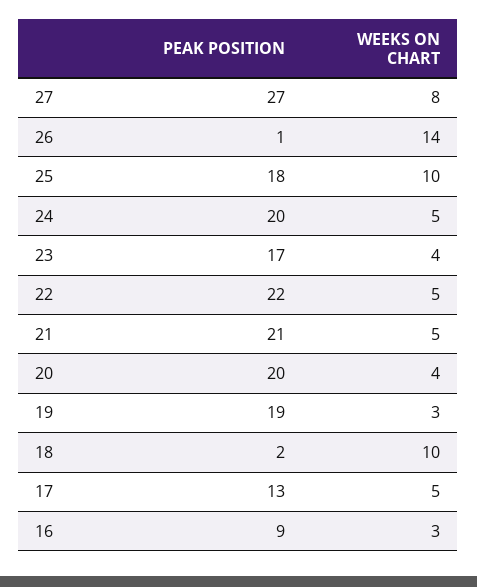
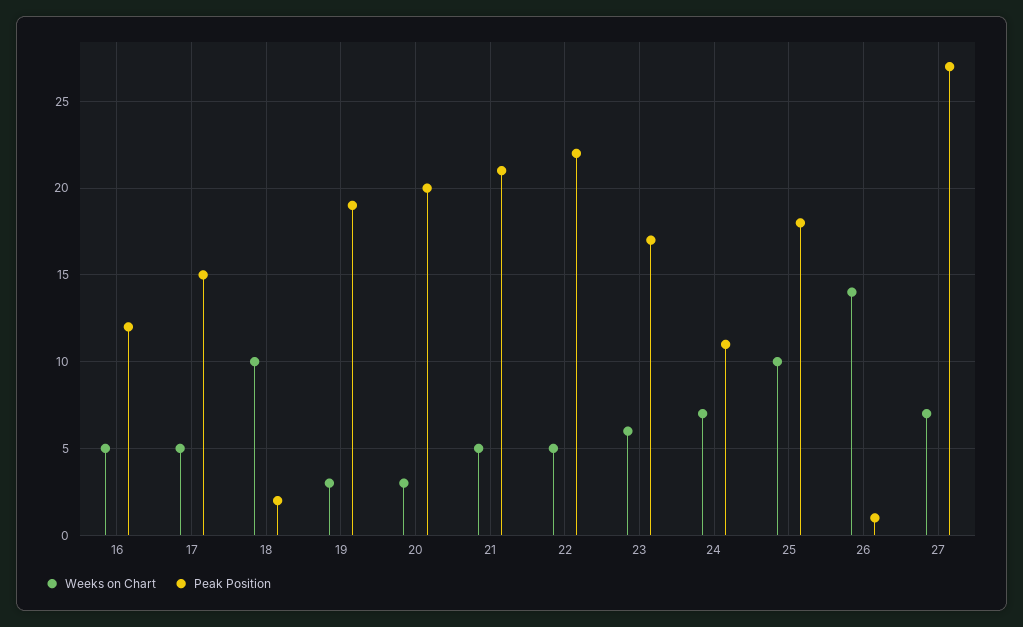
WEEKS ON CHART, 27: 8 -> 7
PEAK POSITION, 24: 20 -> 11
WEEKS ON CHART, 24: 5 -> 7
WEEKS ON CHART, 23: 4 -> 6
WEEKS ON CHART, 20: 4 -> 3
PEAK POSITION, 17: 13 -> 15
PEAK POSITION, 16: 9 -> 12
WEEKS ON CHART, 16: 3 -> 5

